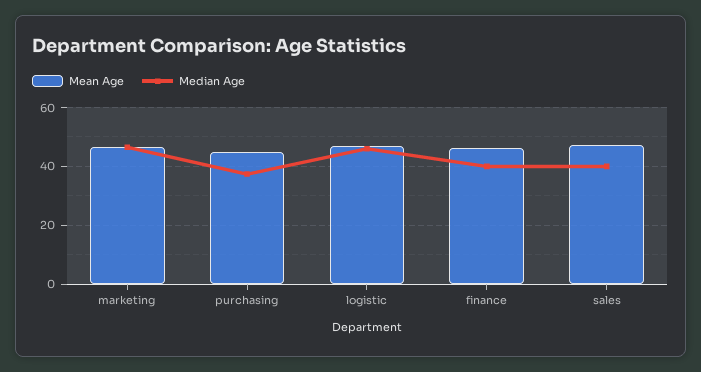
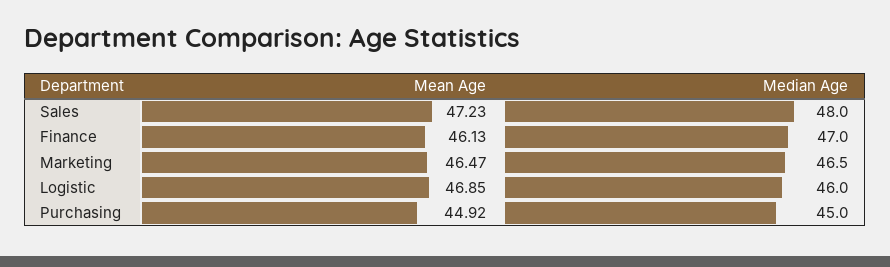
Median Age, purchasing: 37.5 -> 45
Median Age, finance: 40 -> 47
Median Age, sales: 40 -> 48

